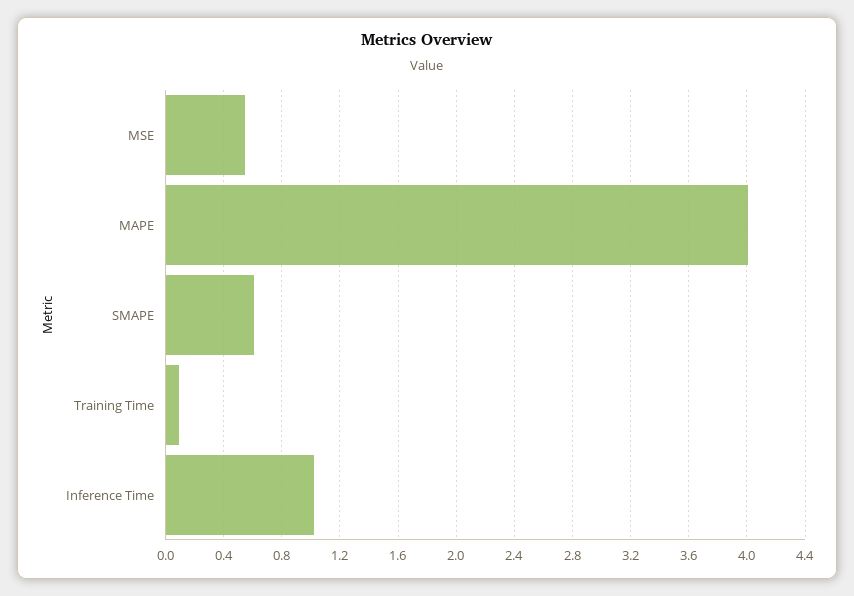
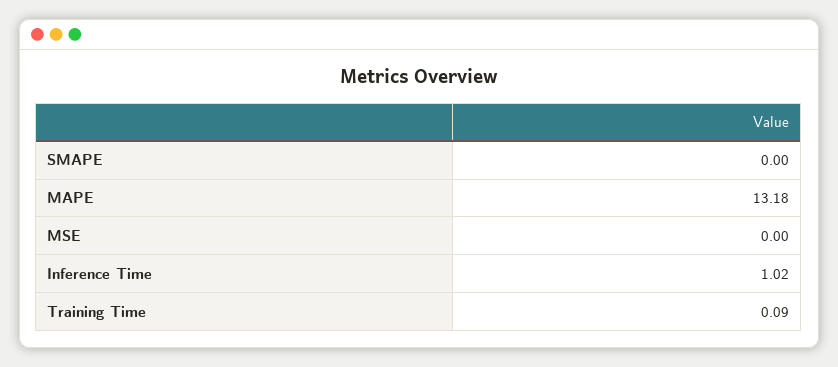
MSE: 0.55 -> 0
MAPE: 4 -> 13.18
SMAPE: 0.6 -> 0

